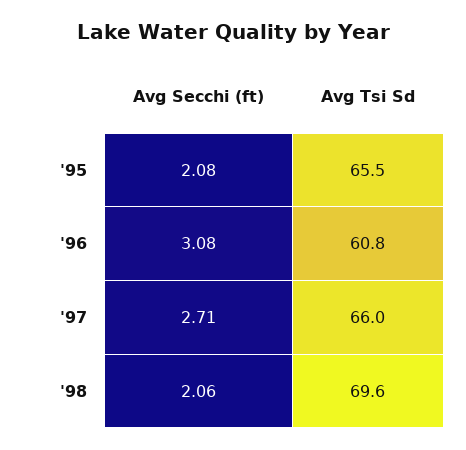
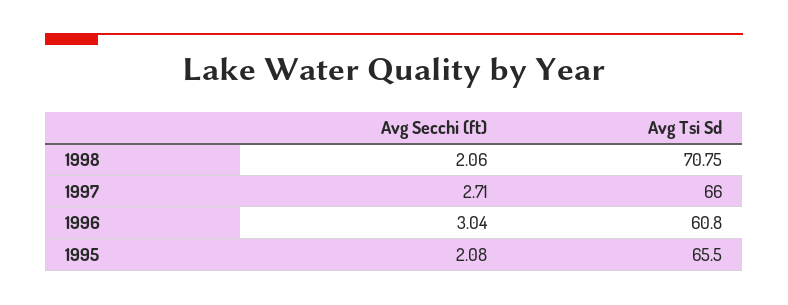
Avg Secchi (ft), '96: 3.08 -> 3.04
Avg Tsi Sd, '98: 69.6 -> 70.75

